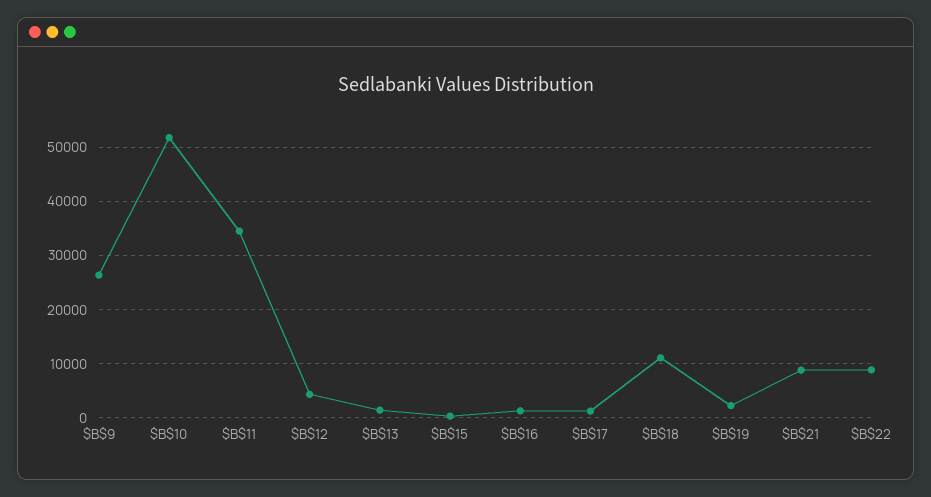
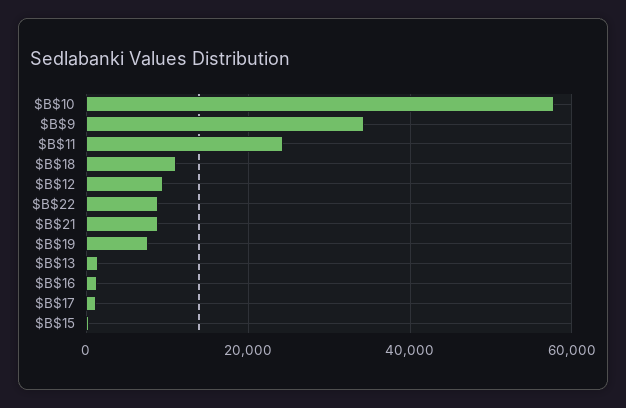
$B$9: 26000 -> 34000
$B$10: 52000 -> 58000
$B$11: 34000 -> 24000
$B$12: 4000 -> 10000
$B$19: 2000 -> 8000

